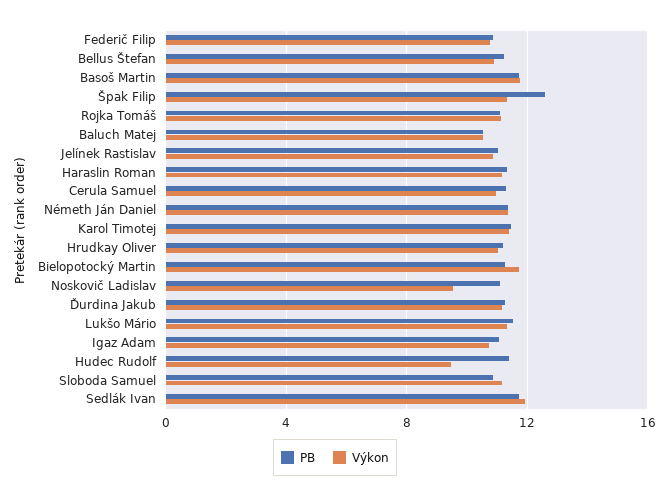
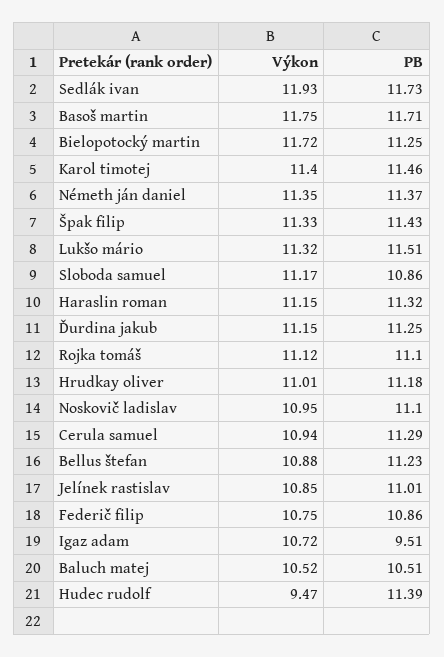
PB, Špak Filip: 12.5 -> 11.43
Výkon, Noskovič Ladislav: 9.5 -> 10.95
PB, Igaz Adam: 11 -> 9.51

